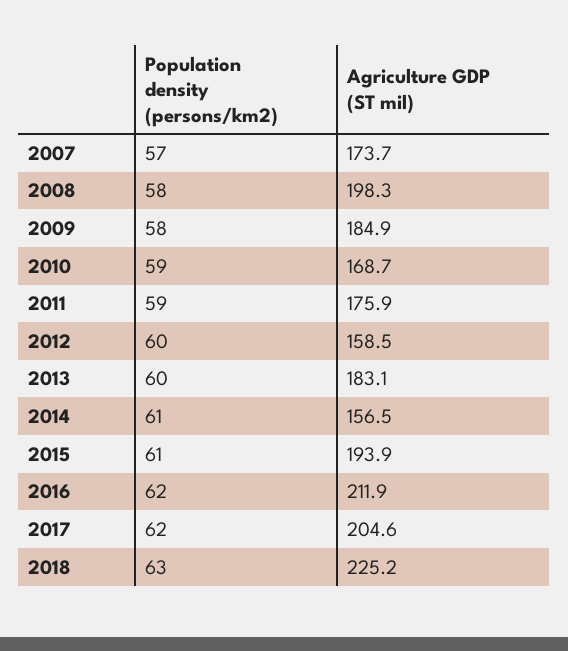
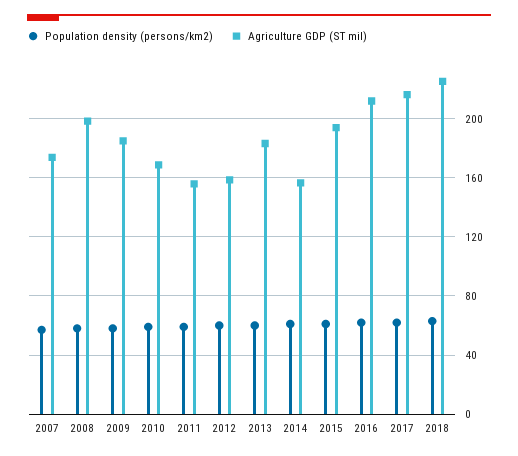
Agriculture GDP (ST mil), 2011: 175.9 -> 155
Agriculture GDP (ST mil), 2017: 204.6 -> 215

